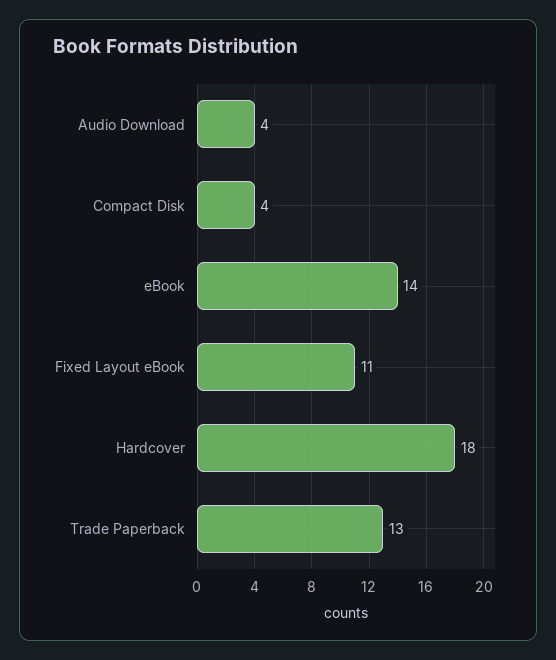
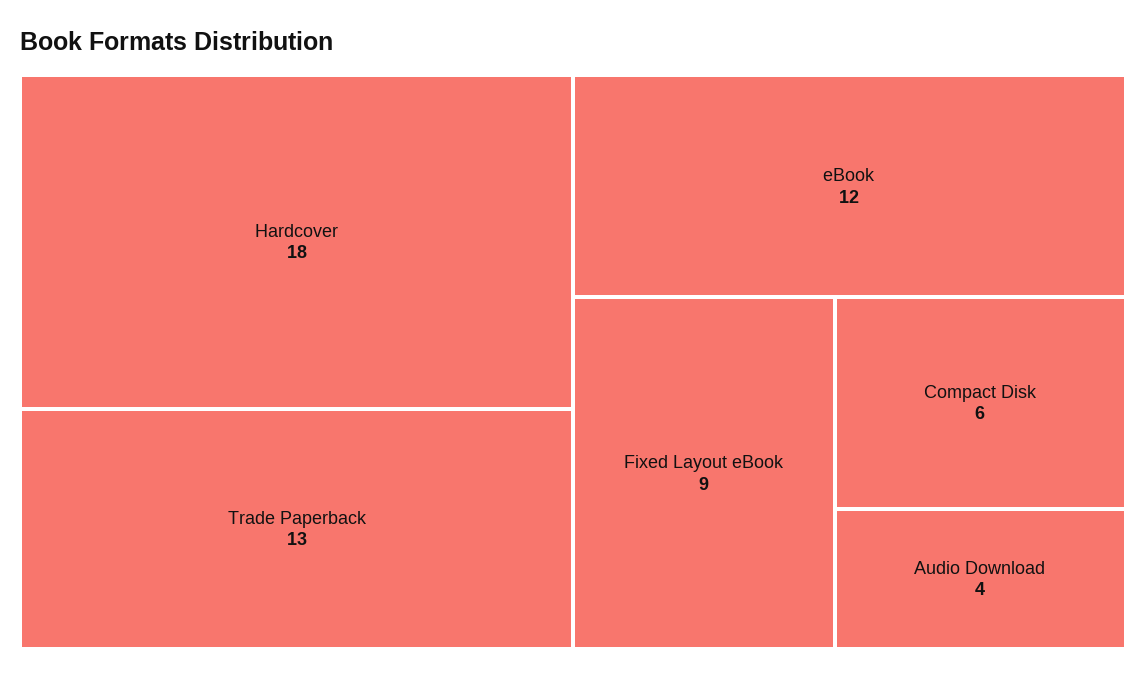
Compact Disk: 4 -> 6
eBook: 14 -> 12
Fixed Layout eBook: 11 -> 9

